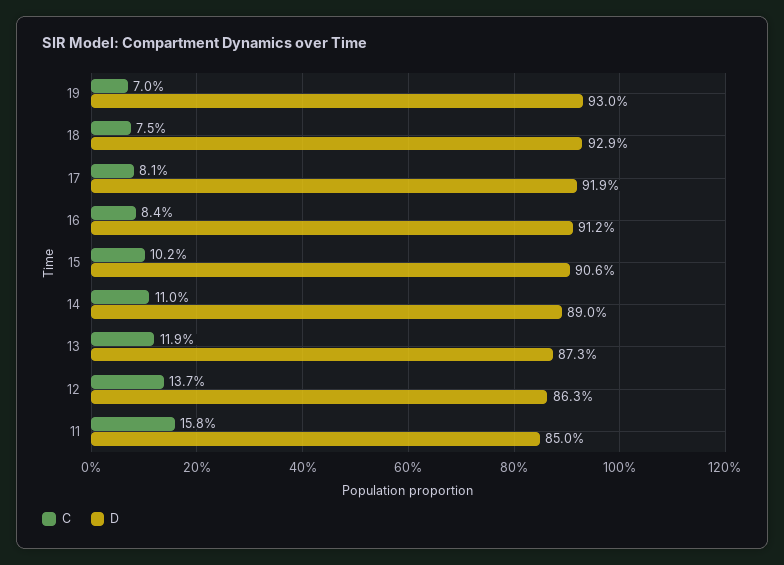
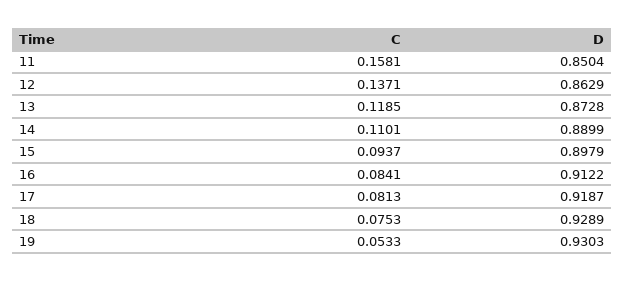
C, 19: 0.07 -> 0.0533
C, 15: 0.102 -> 0.0937
D, 15: 0.906 -> 0.8979

